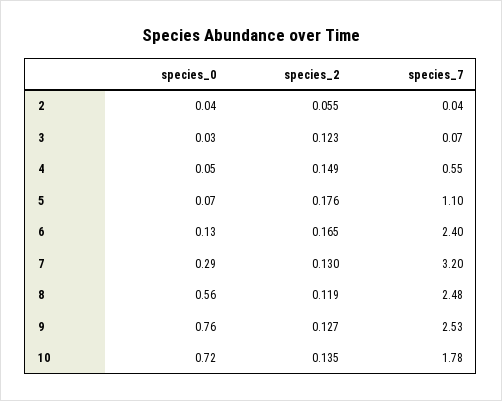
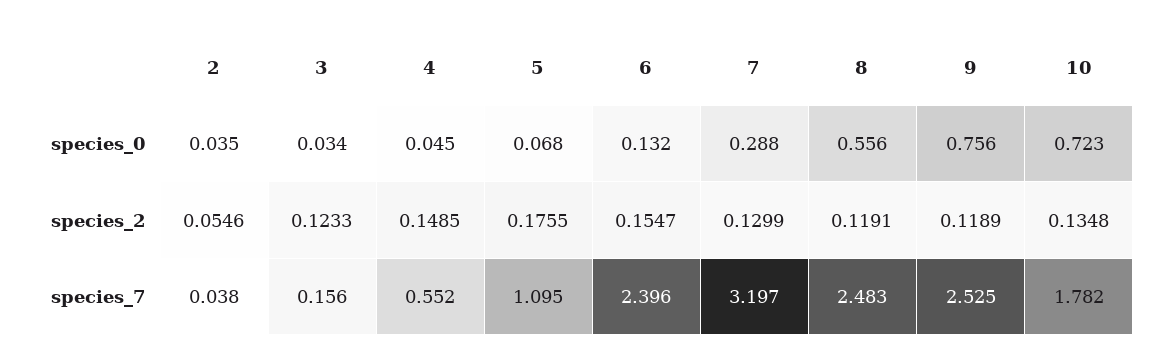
species_7, 3: 0.07 -> 0.156
species_2, 6: 0.165 -> 0.1547
species_2, 9: 0.127 -> 0.1189

